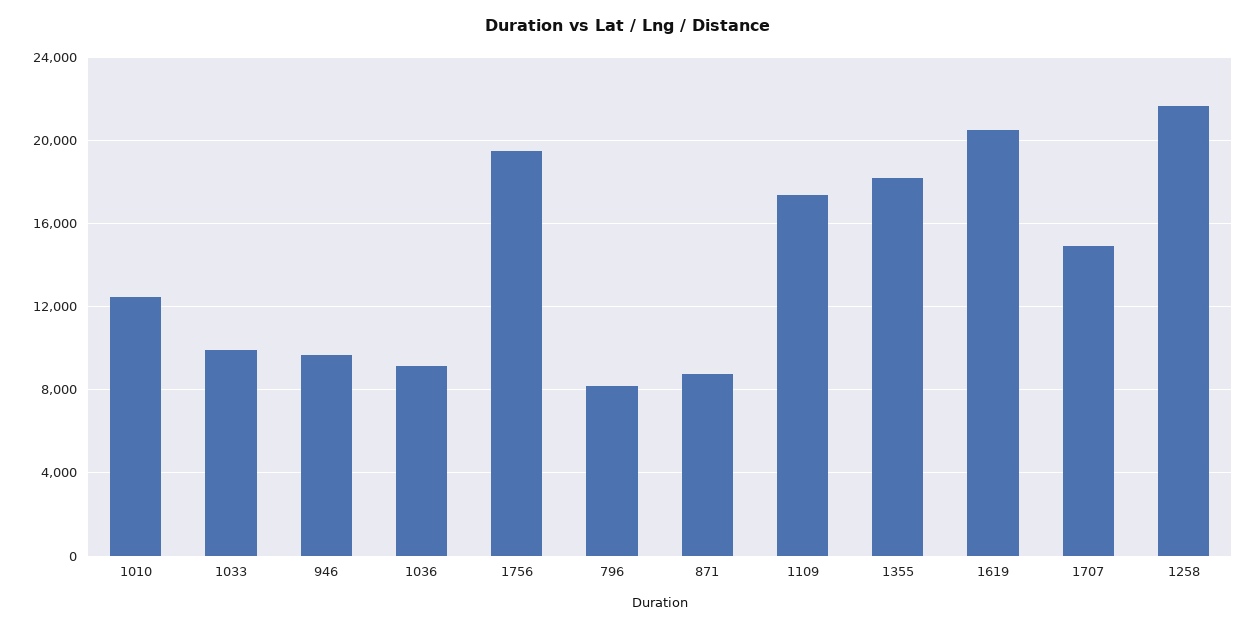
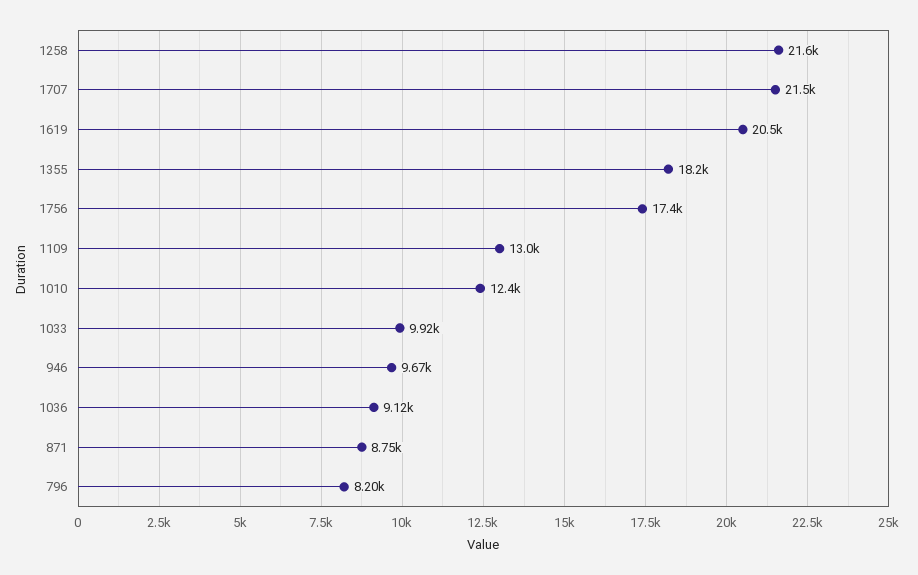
1756: 19500 -> 17400
1109: 17500 -> 13000
1707: 15000 -> 21500

